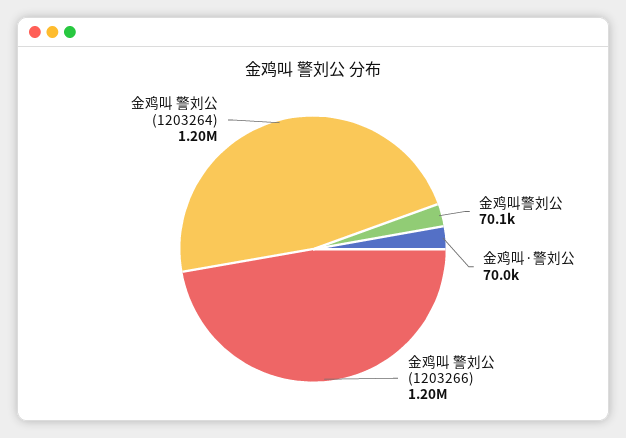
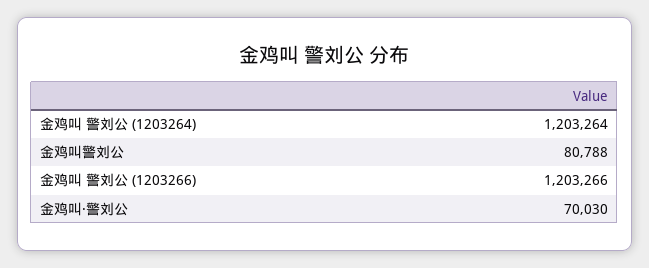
金鸡叫警刘公: 70100 -> 80788

